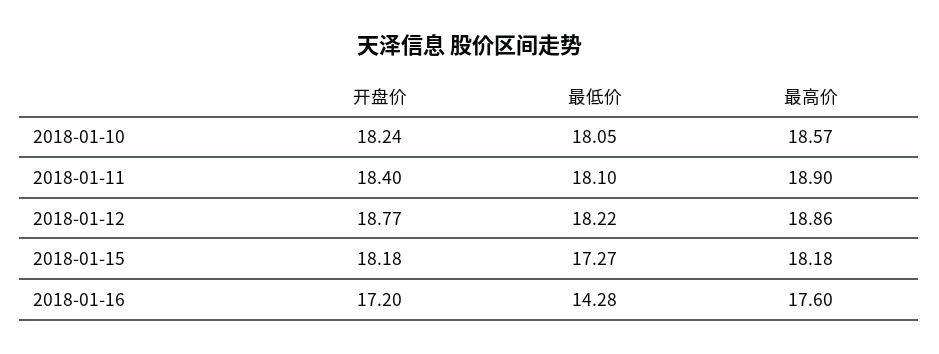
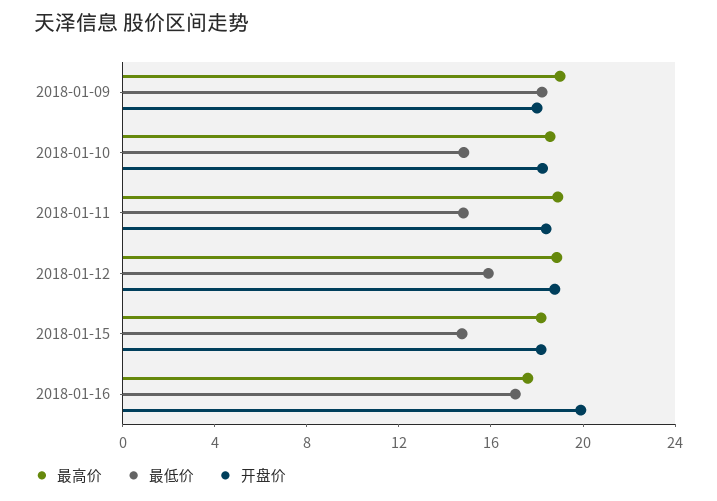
最低价, 2018-01-10: 18.05 -> 15
最低价, 2018-01-11: 18.1 -> 15
最低价, 2018-01-12: 18.22 -> 16
最低价, 2018-01-15: 17.27 -> 15
开盘价, 2018-01-16: 17.2 -> 20
最低价, 2018-01-16: 14.28 -> 17
最高价, 2018-01-09: none -> 19
最低价, 2018-01-09: none -> 18
开盘价, 2018-01-09: none -> 18

